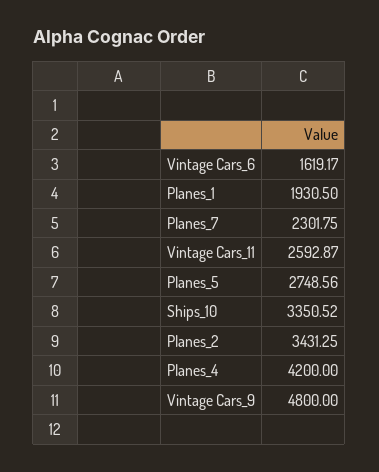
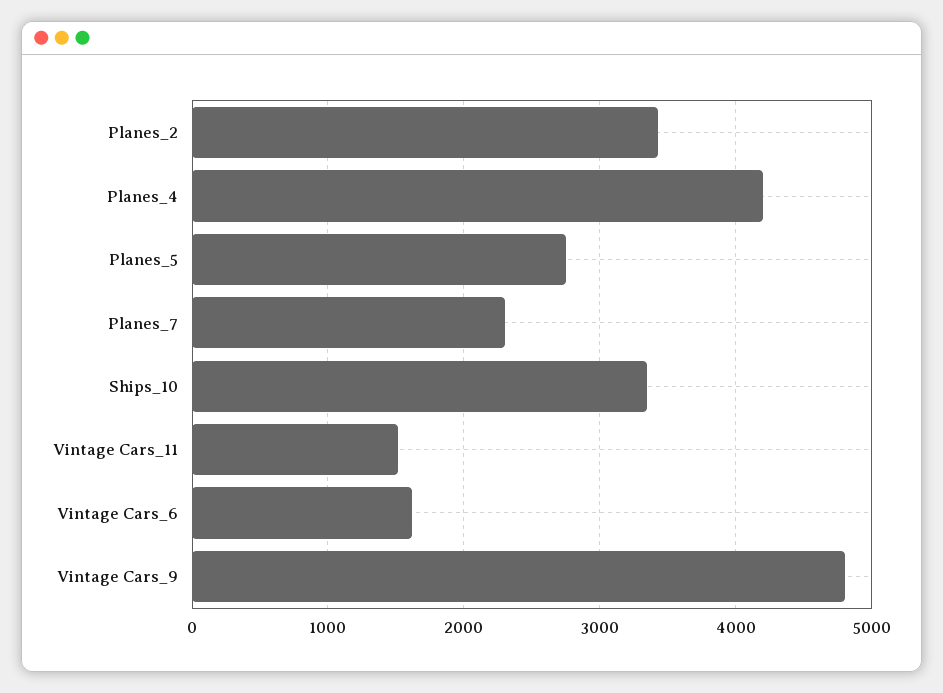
Planes_1: 1930.5 -> none
Vintage Cars_11: 2592.87 -> 1500

